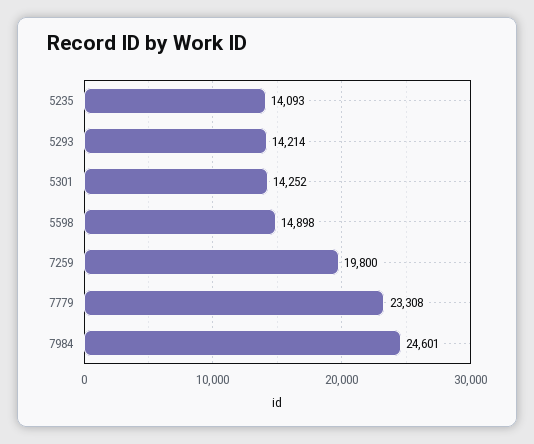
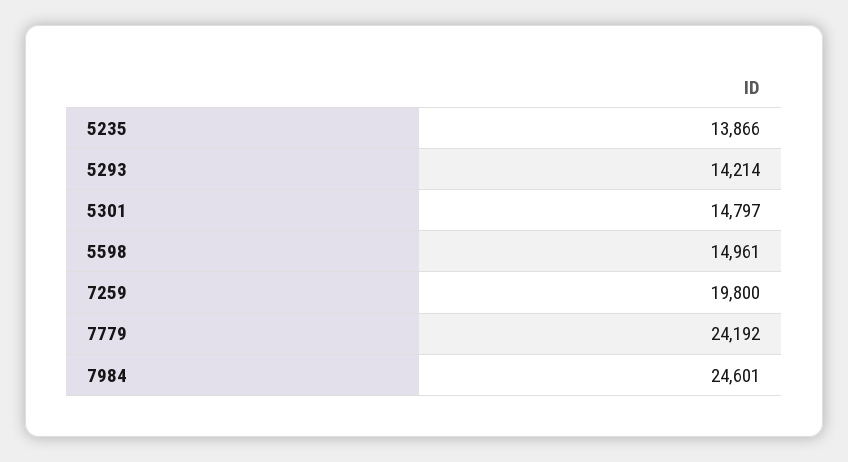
5235: 14093 -> 13866
5301: 14252 -> 14797
5598: 14898 -> 14961
7779: 23308 -> 24192

